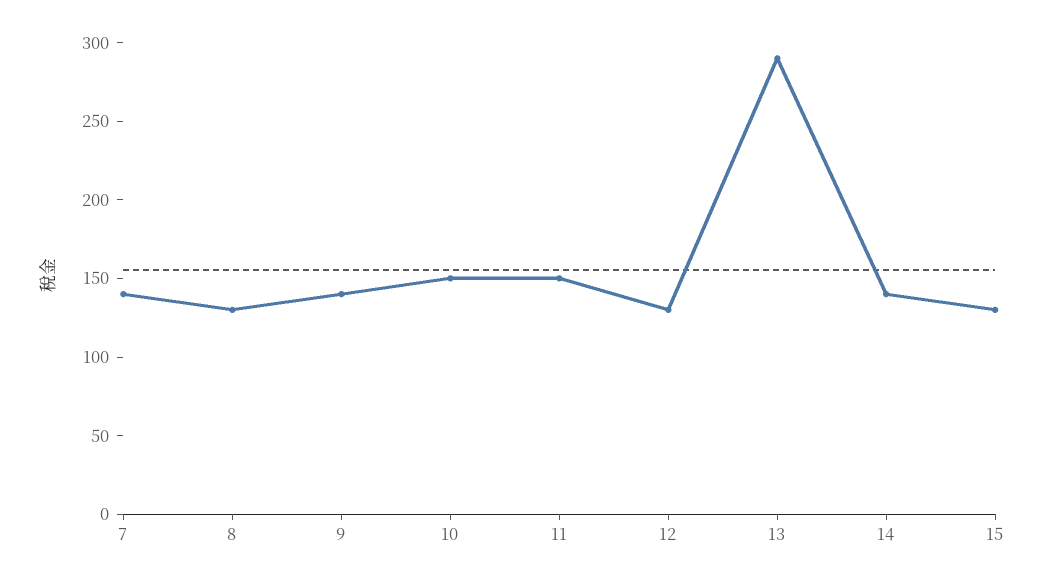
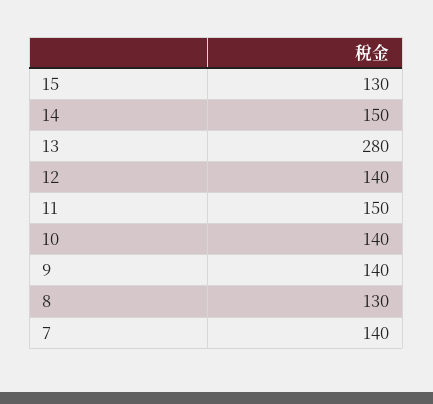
10: 150 -> 140
12: 130 -> 140
13: 290 -> 280
14: 140 -> 150

